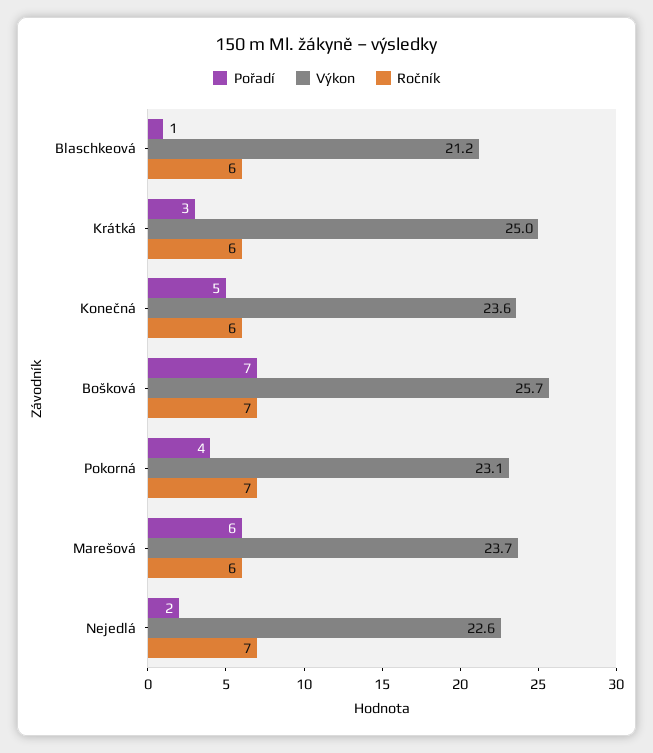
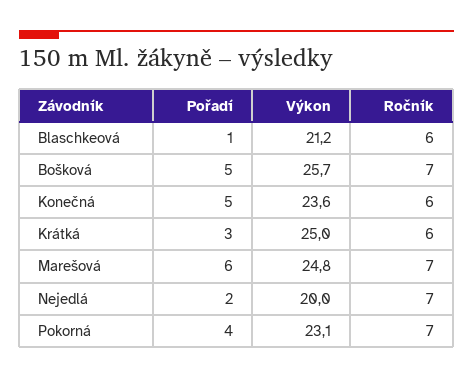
Pořadí, Bošková: 7 -> 5
Výkon, Marešová: 23.7 -> 24.8
Ročník, Marešová: 6 -> 7
Výkon, Nejedlá: 22.6 -> 20

